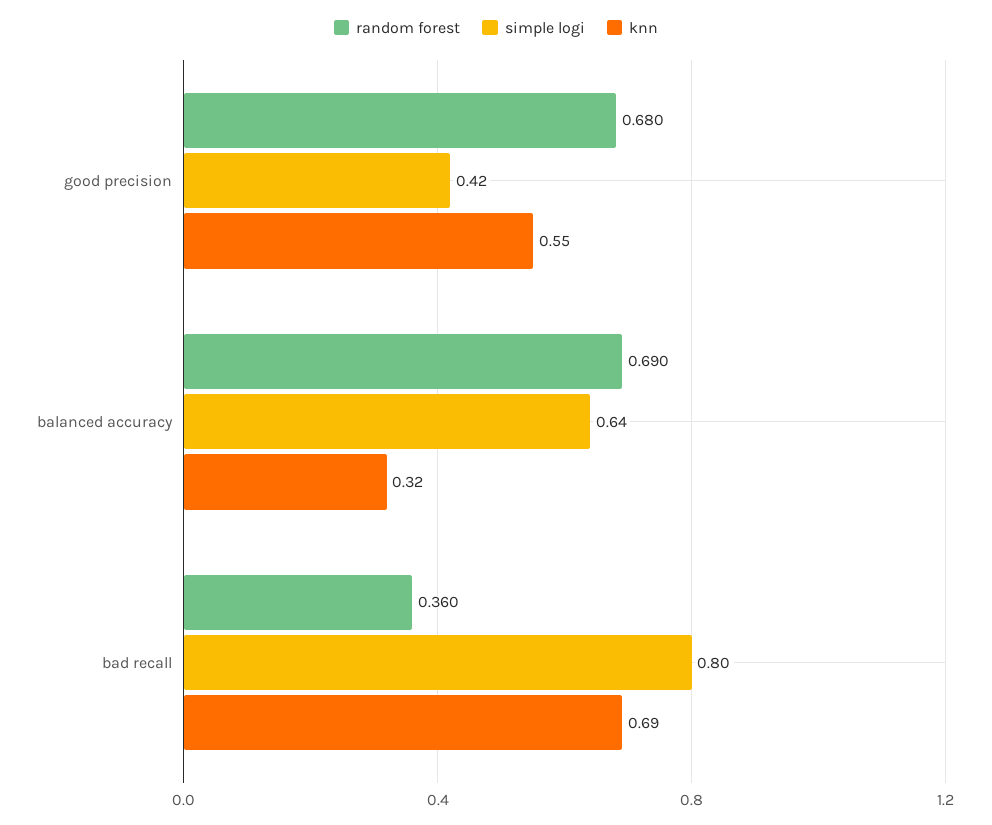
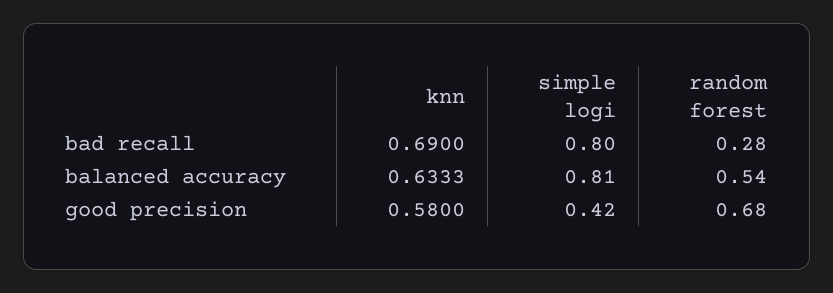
knn, good precision: 0.55 -> 0.58
random forest, balanced accuracy: 0.69 -> 0.54
simple logi, balanced accuracy: 0.64 -> 0.81
knn, balanced accuracy: 0.32 -> 0.6333
random forest, bad recall: 0.36 -> 0.28

